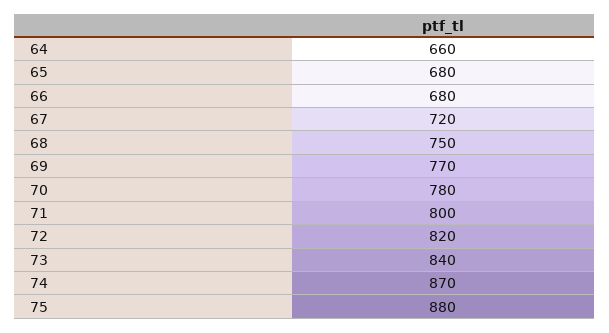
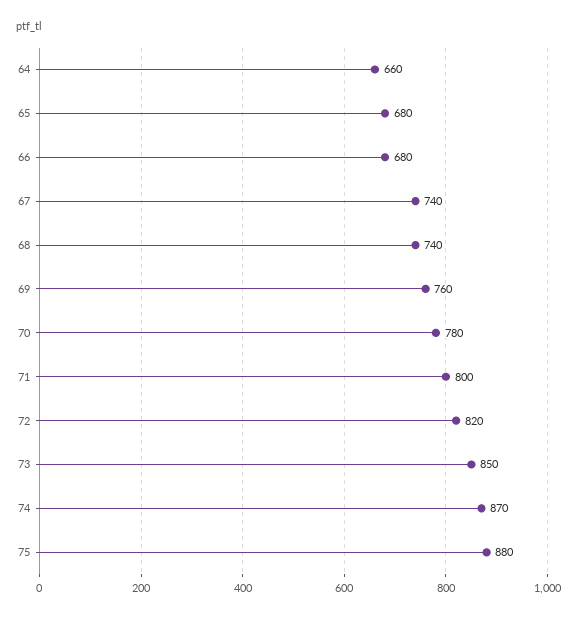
67: 720 -> 740
68: 750 -> 740
69: 770 -> 760
73: 840 -> 850

